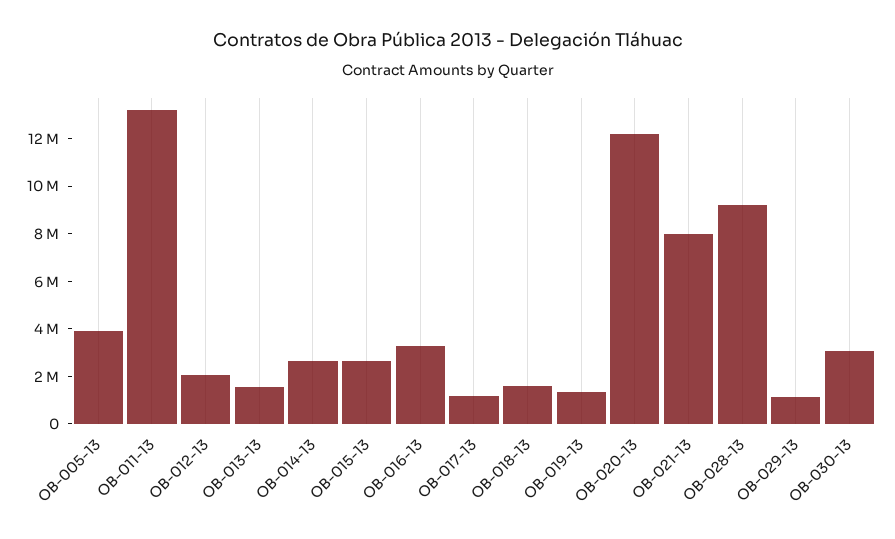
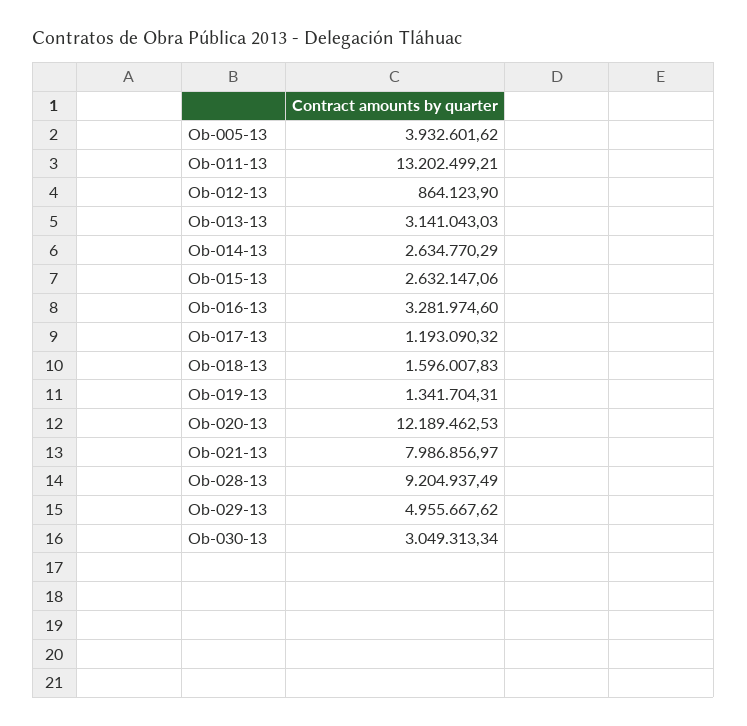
OB-012-13: 2000000 -> 864123.9
OB-013-13: 1500000 -> 3141043.03
OB-029-13: 1000000 -> 4955667.62

